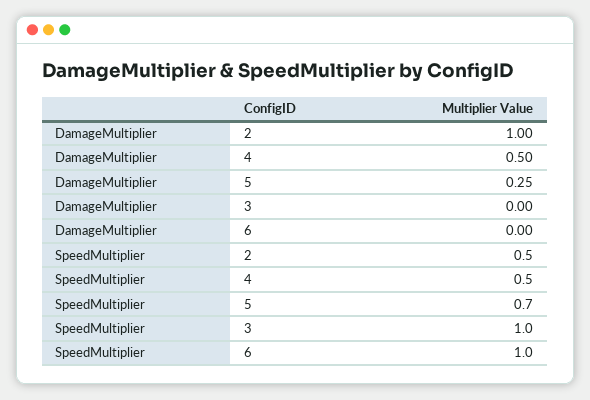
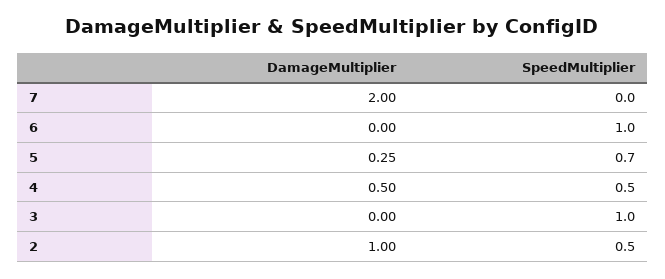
DamageMultiplier, 7: none -> 2
SpeedMultiplier, 7: none -> 0

